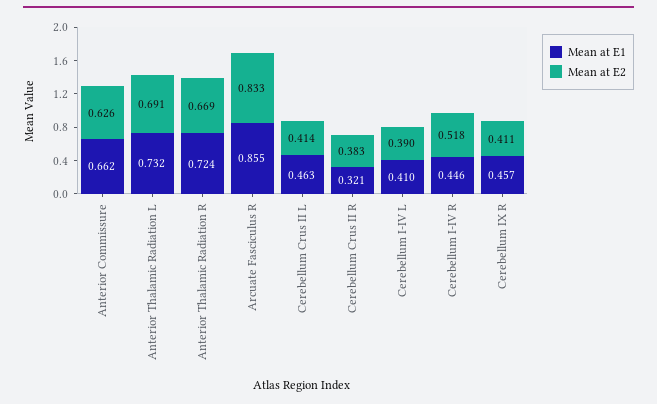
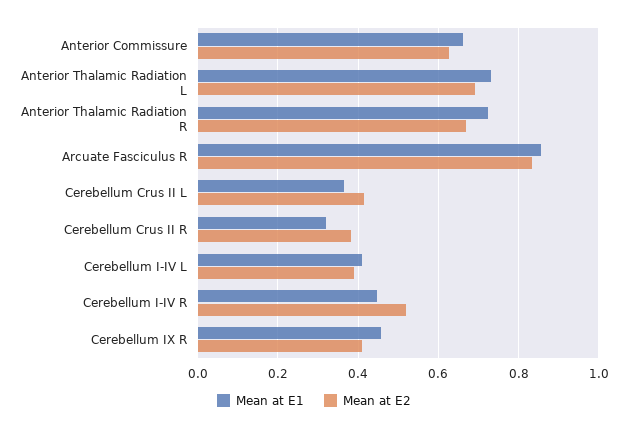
Mean at E1, Cerebellum Crus II L: 0.463 -> 0.36

